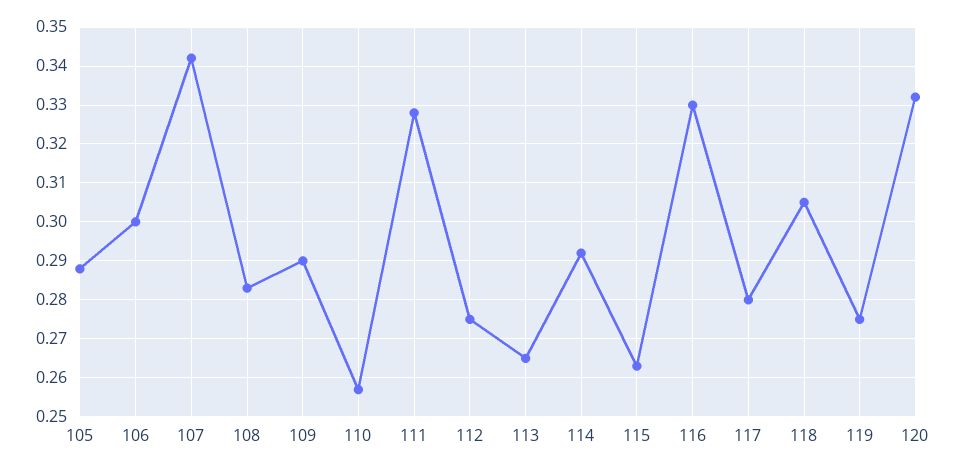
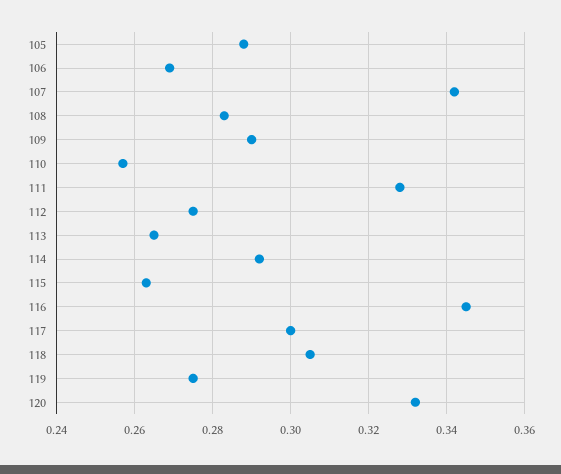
106: 0.3 -> 0.27
116: 0.33 -> 0.345
117: 0.28 -> 0.3

